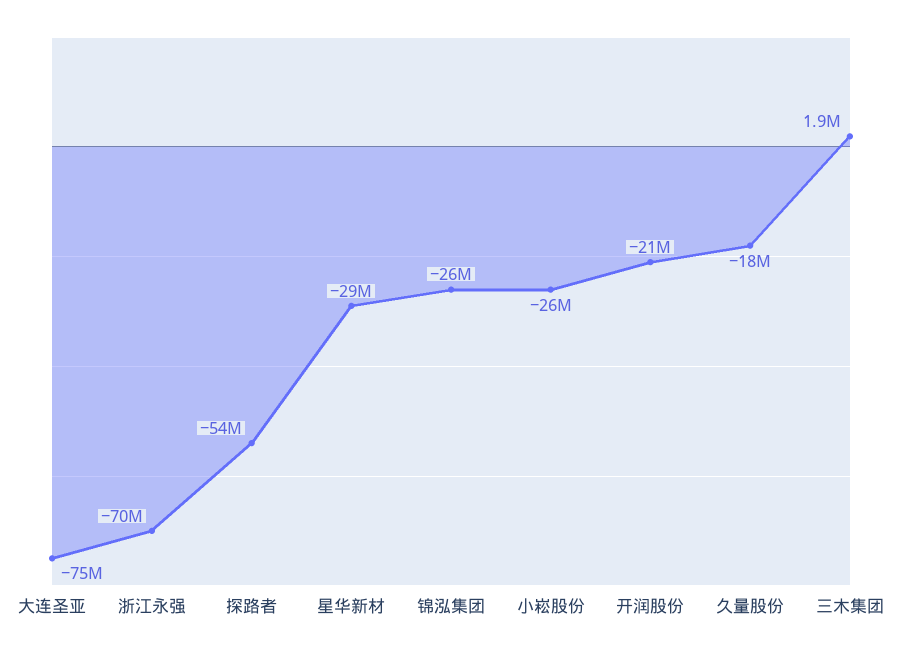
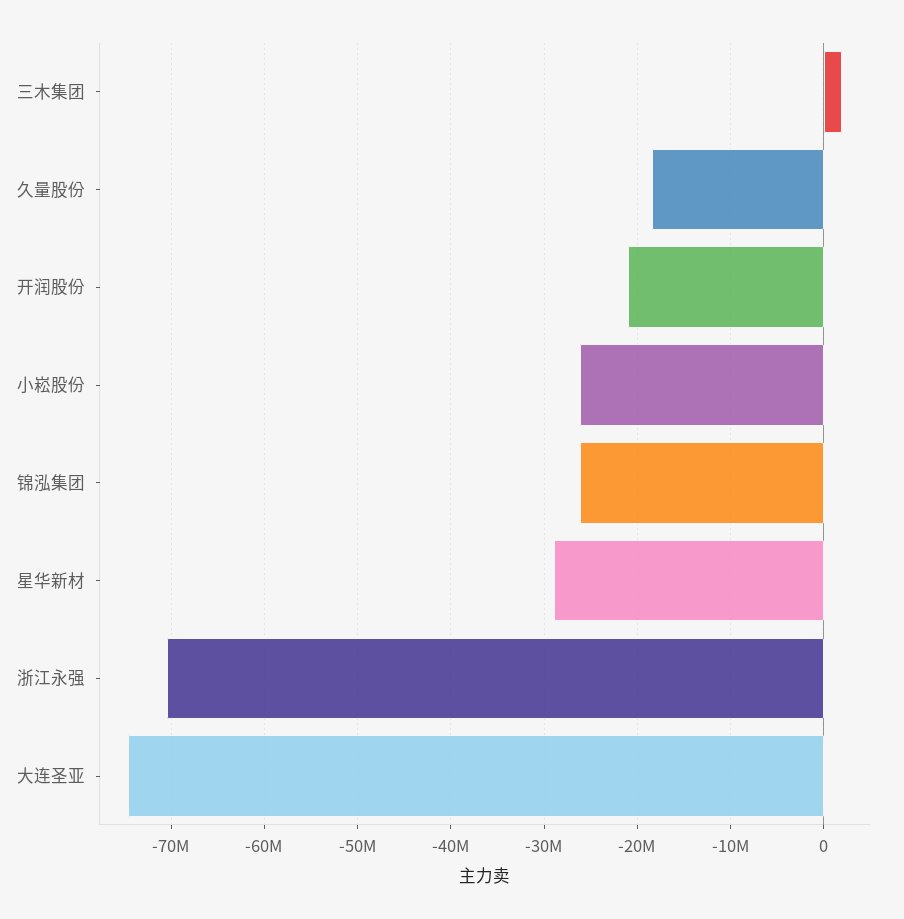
探路者: -54000000 -> none

